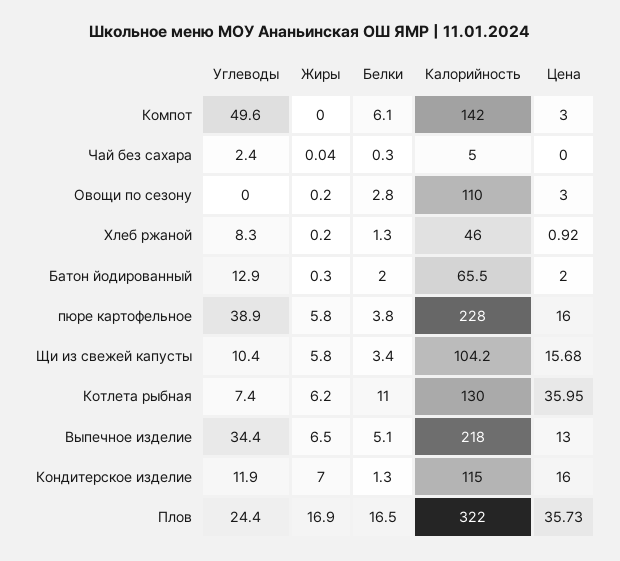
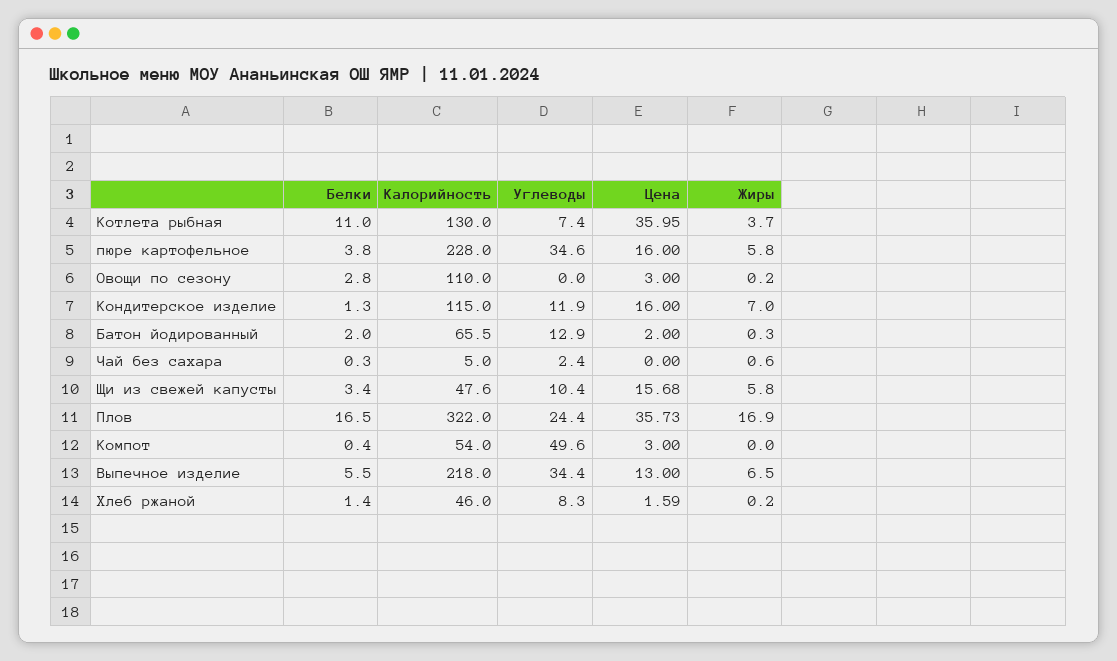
Белки, Компот: 6.1 -> 0.4
Калорийность, Компот: 142 -> 54
Жиры, Чай без сахара: 0.04 -> 0.6
Белки, Хлеб ржаной: 1.3 -> 1.4
Цена, Хлеб ржаной: 0.92 -> 1.59
Углеводы, пюре картофельное: 38.9 -> 34.6
Калорийность, Щи из свежей капусты: 104.2 -> 47.6
Жиры, Котлета рыбная: 6.2 -> 3.7
Белки, Выпечное изделие: 5.1 -> 5.5

